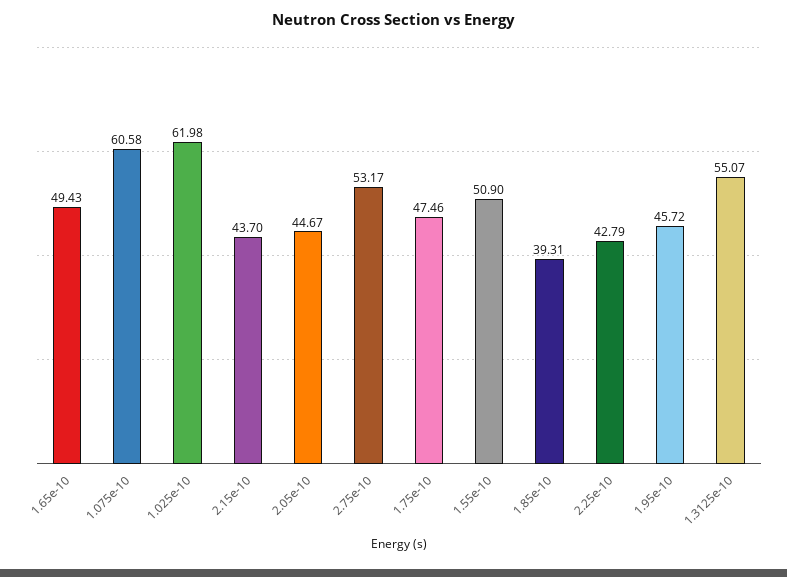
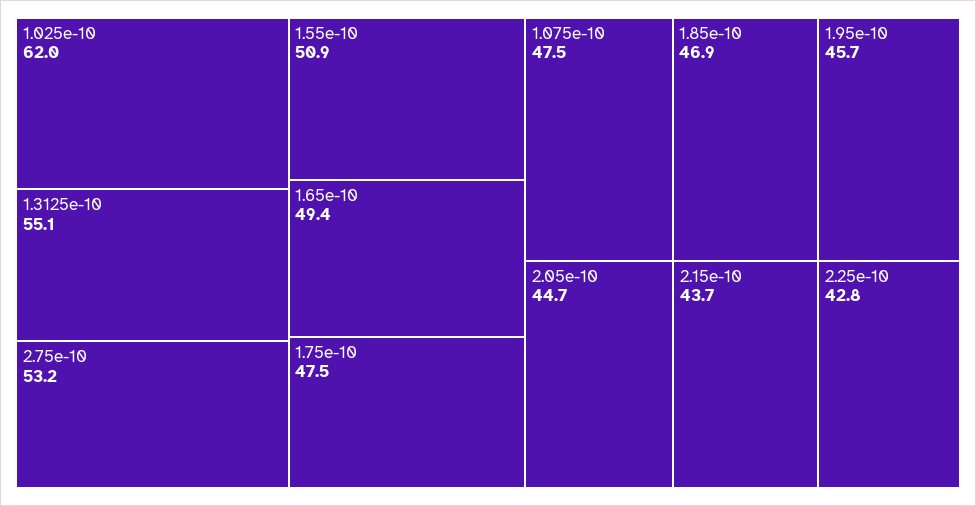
1.075e-10: 60.58 -> 47.5
1.85e-10: 39.31 -> 46.9

